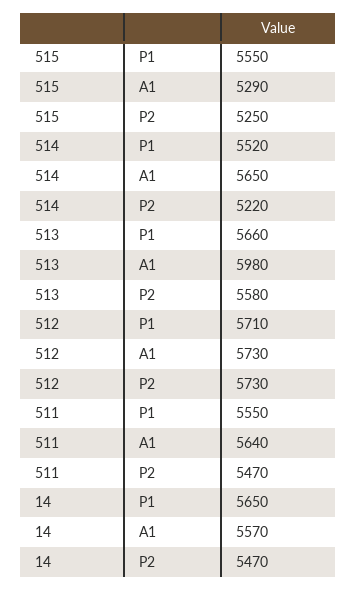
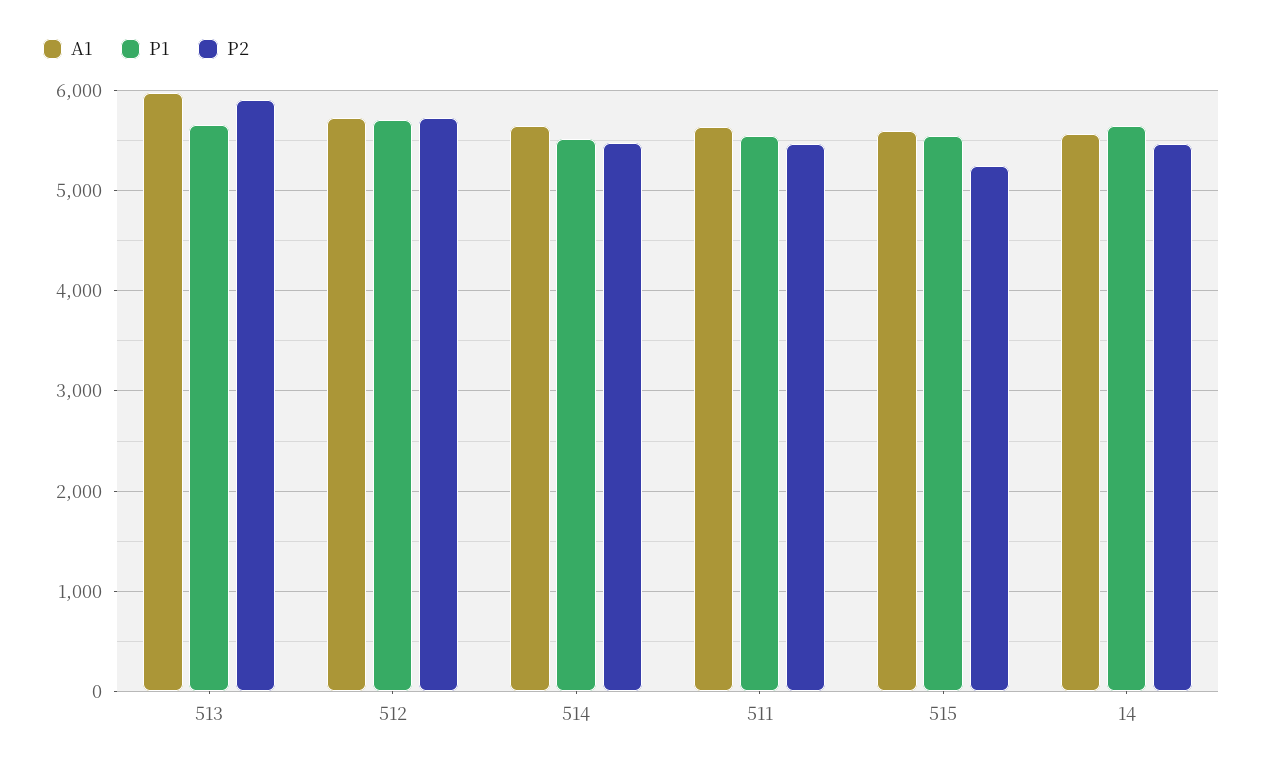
A1, 515: 5290 -> 5600
P2, 514: 5220 -> 5500
P2, 513: 5580 -> 5900

